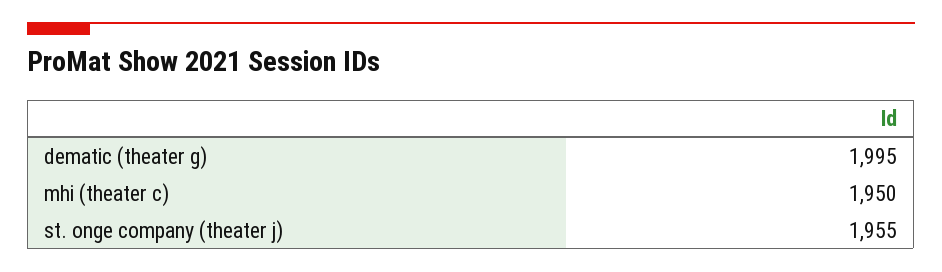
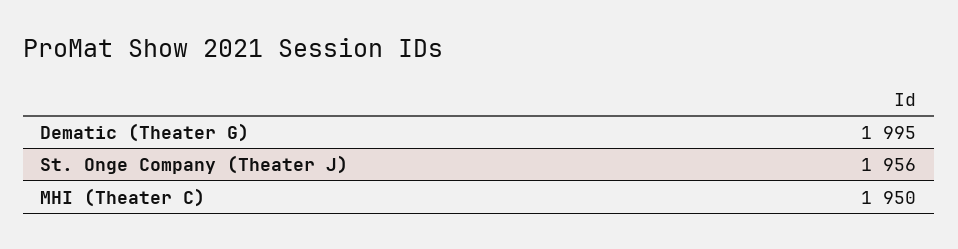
st. onge company (theater j): 1955 -> 1956

